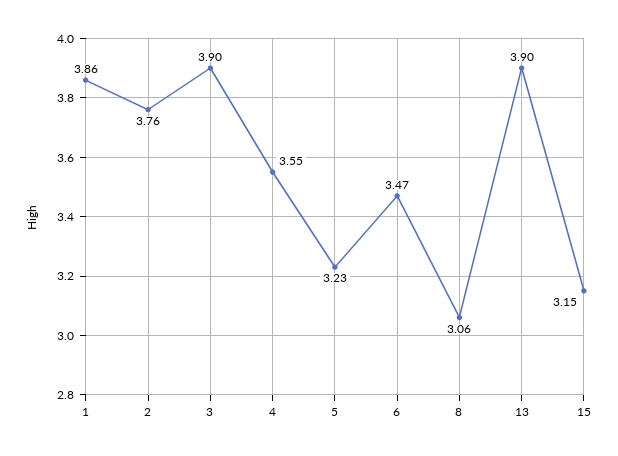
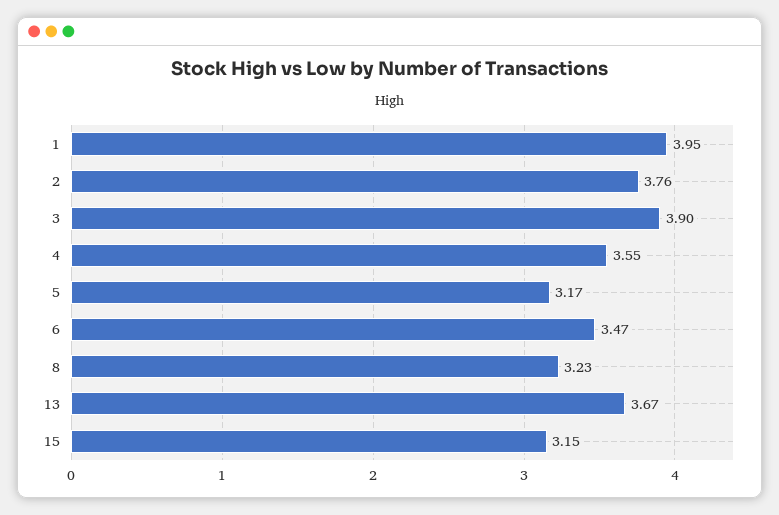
1: 3.86 -> 3.95
5: 3.23 -> 3.17
8: 3.06 -> 3.23
13: 3.9 -> 3.67

